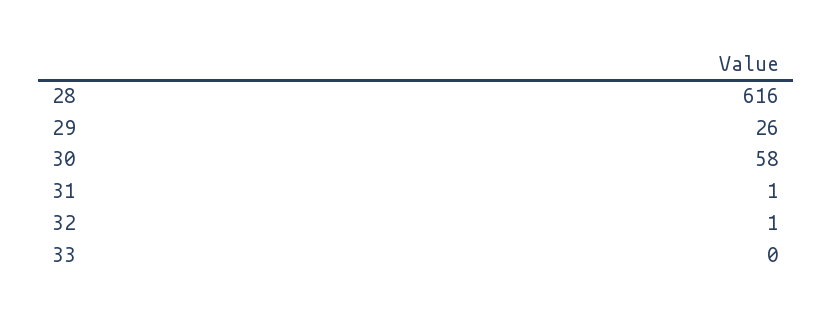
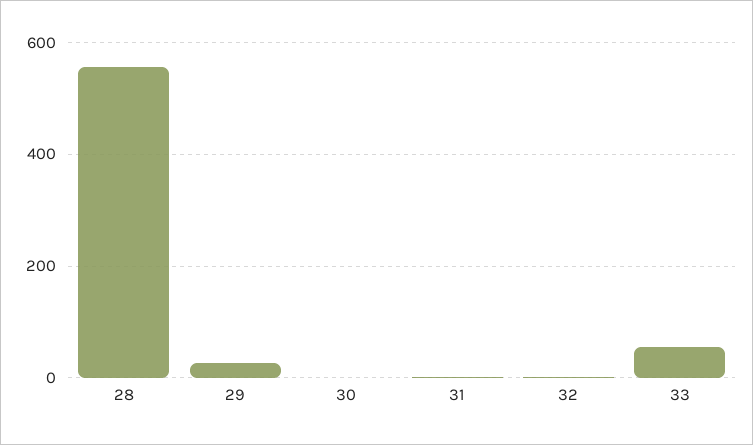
28: 616 -> 560
30: 58 -> 0
33: 0 -> 60

